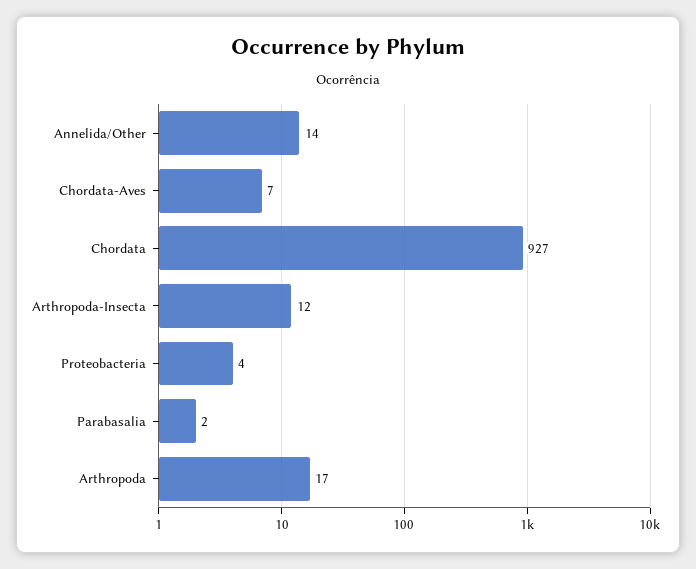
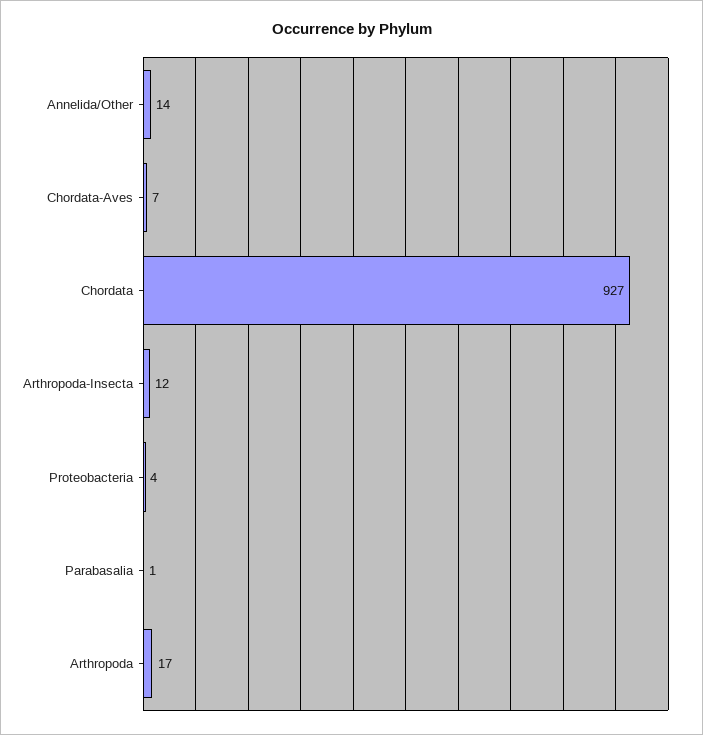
Parabasalia: 2 -> 1

